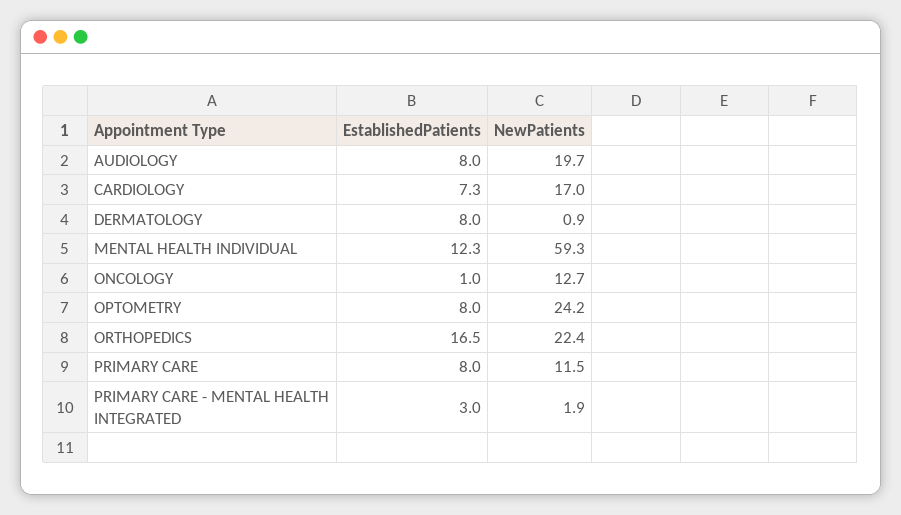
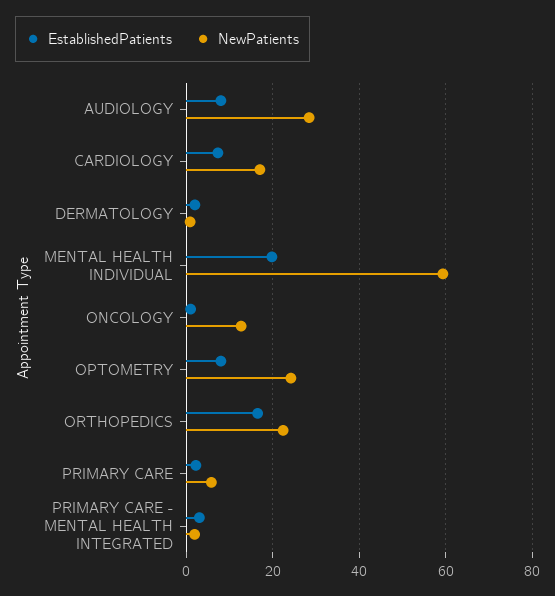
NewPatients, AUDIOLOGY: 19.7 -> 28
EstablishedPatients, DERMATOLOGY: 8 -> 2
EstablishedPatients, MENTAL HEALTH INDIVIDUAL: 12.3 -> 20
EstablishedPatients, PRIMARY CARE: 8 -> 2
NewPatients, PRIMARY CARE: 11.5 -> 6

